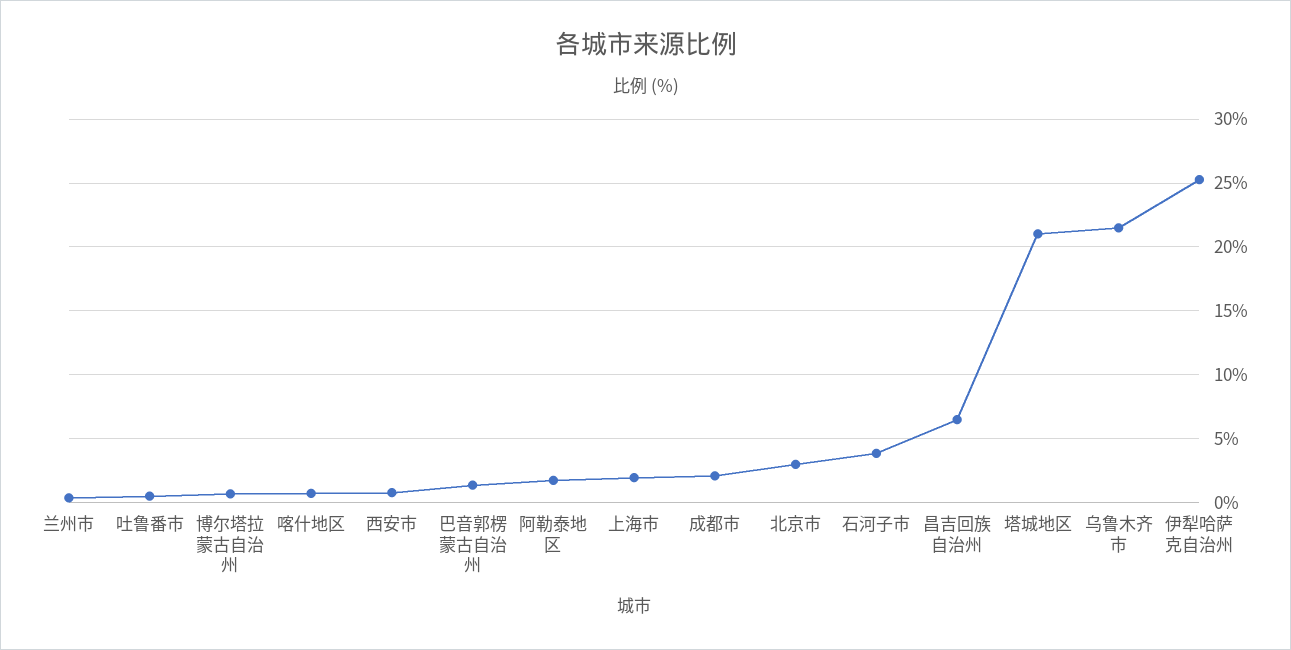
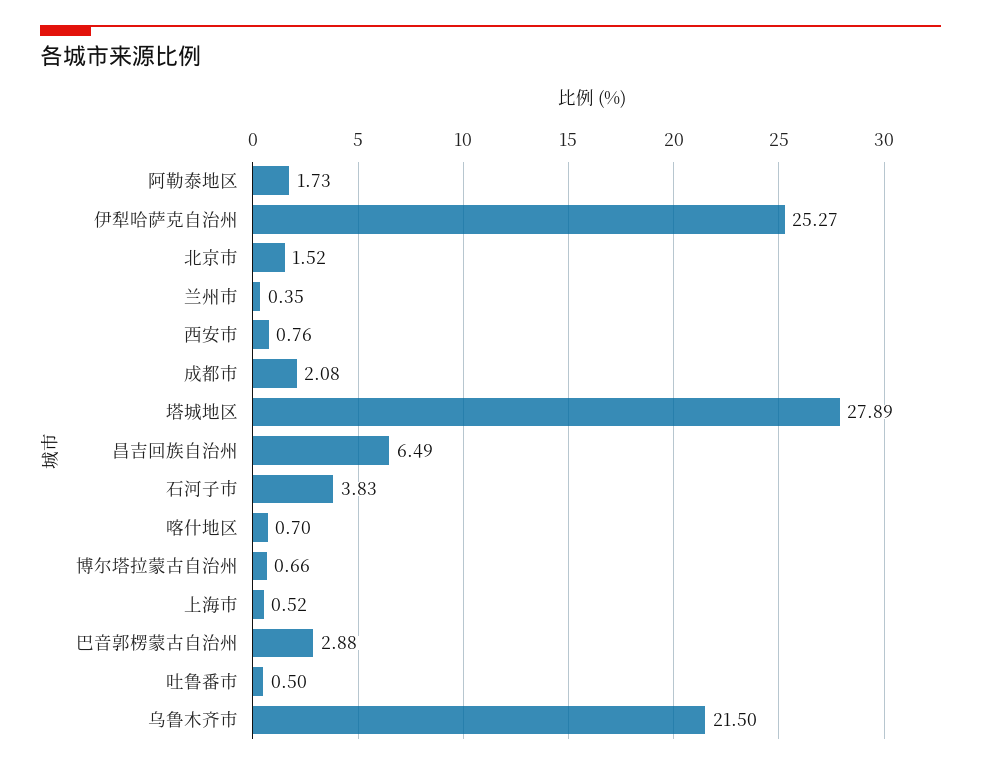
巴音郭楞蒙古自治州: 1.5 -> 2.88
上海市: 2 -> 0.52
北京市: 3 -> 1.52
塔城地区: 21 -> 27.89

